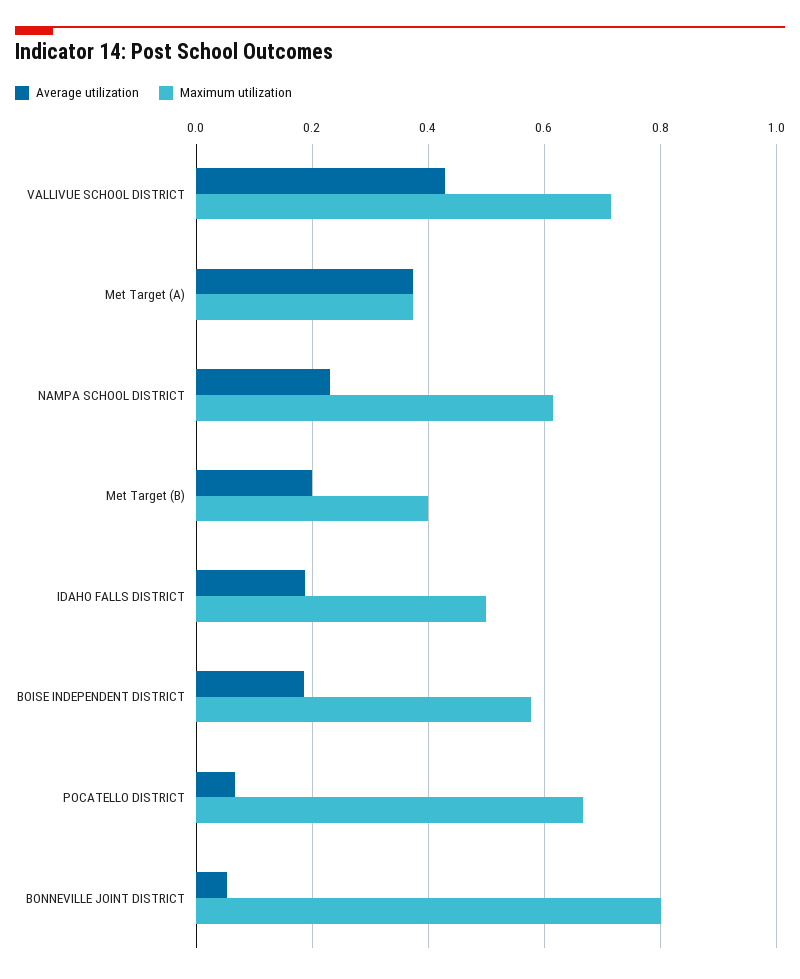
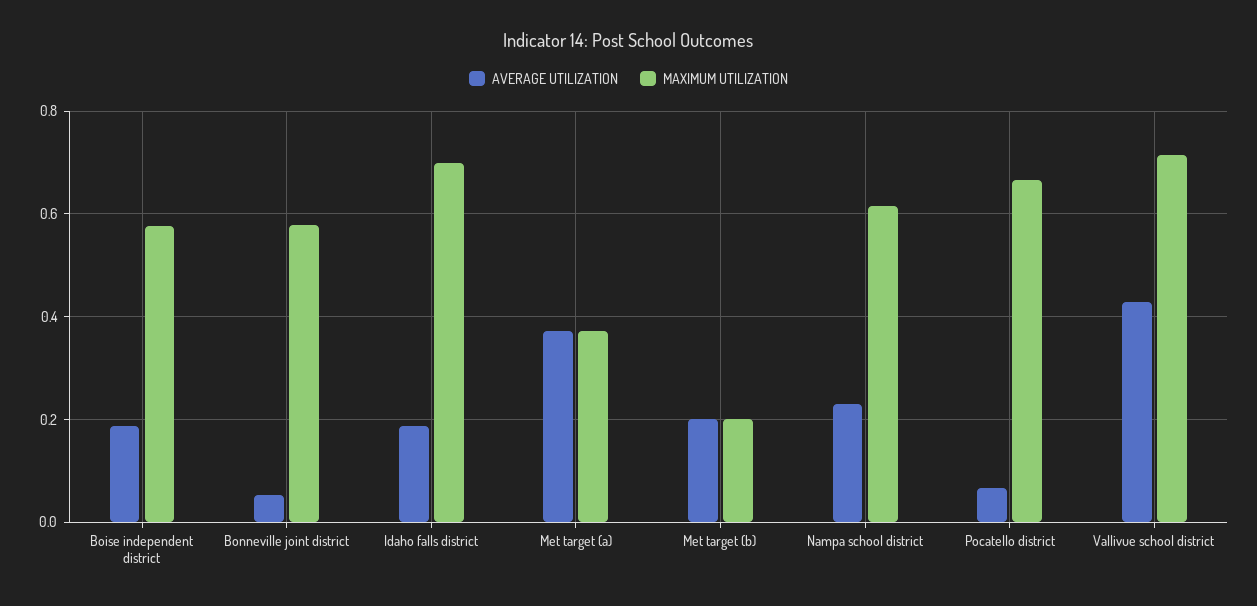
Maximum utilization, Met Target (B): 0.4 -> 0.2
Maximum utilization, IDAHO FALLS DISTRICT: 0.5 -> 0.7
Maximum utilization, BONNEVILLE JOINT DISTRICT: 0.8 -> 0.58

